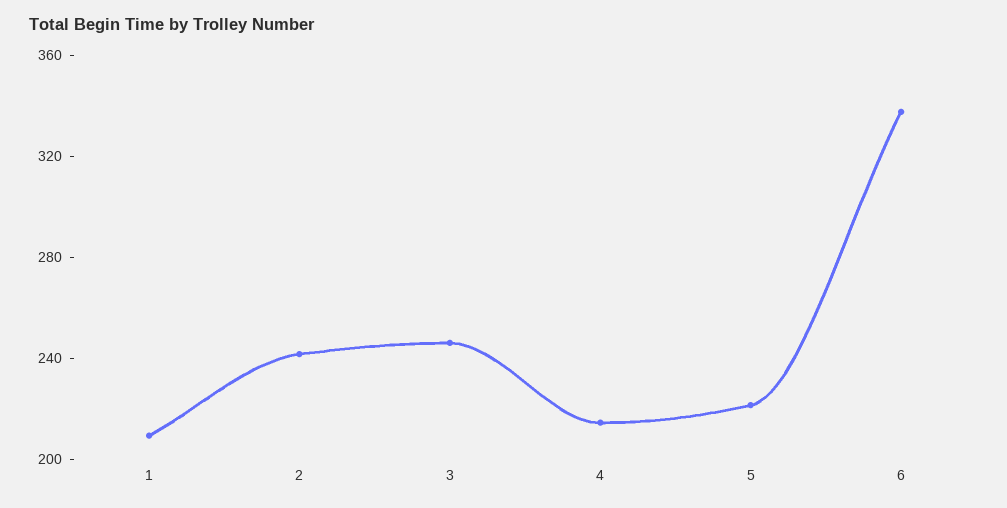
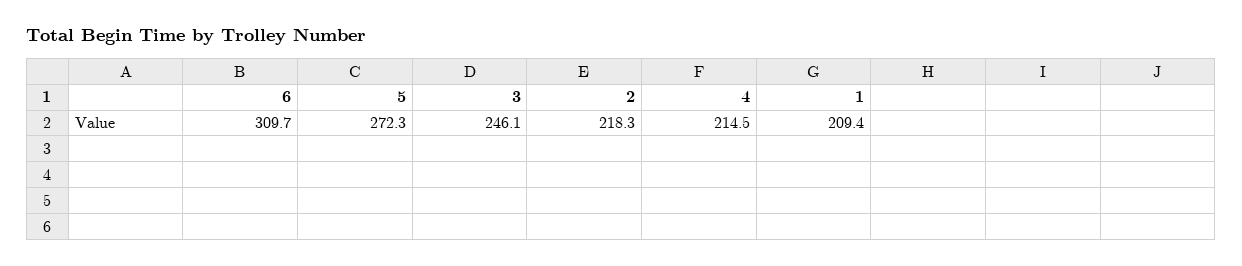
2: 240 -> 218.3
5: 220 -> 272.3
6: 340 -> 309.7

